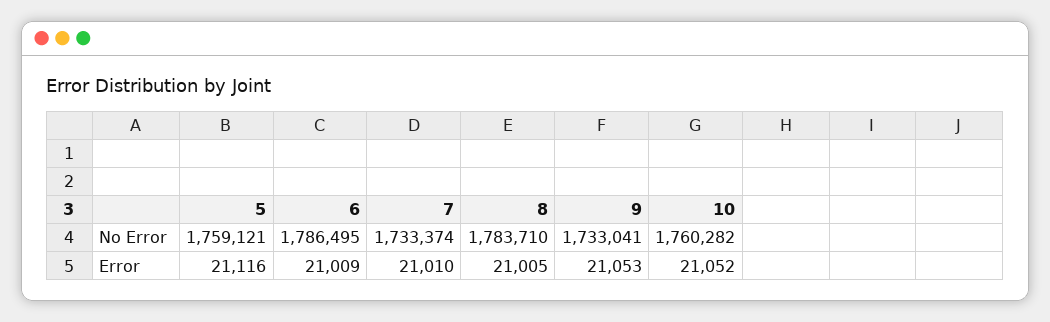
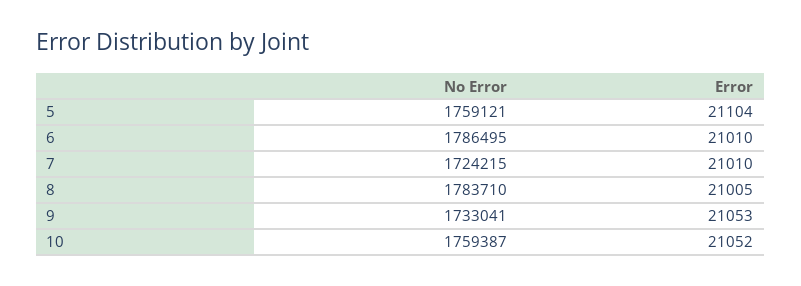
7, No Error: 1733374 -> 1724215
10, No Error: 1760282 -> 1759387
5, Error: 21116 -> 21104
6, Error: 21009 -> 21010

